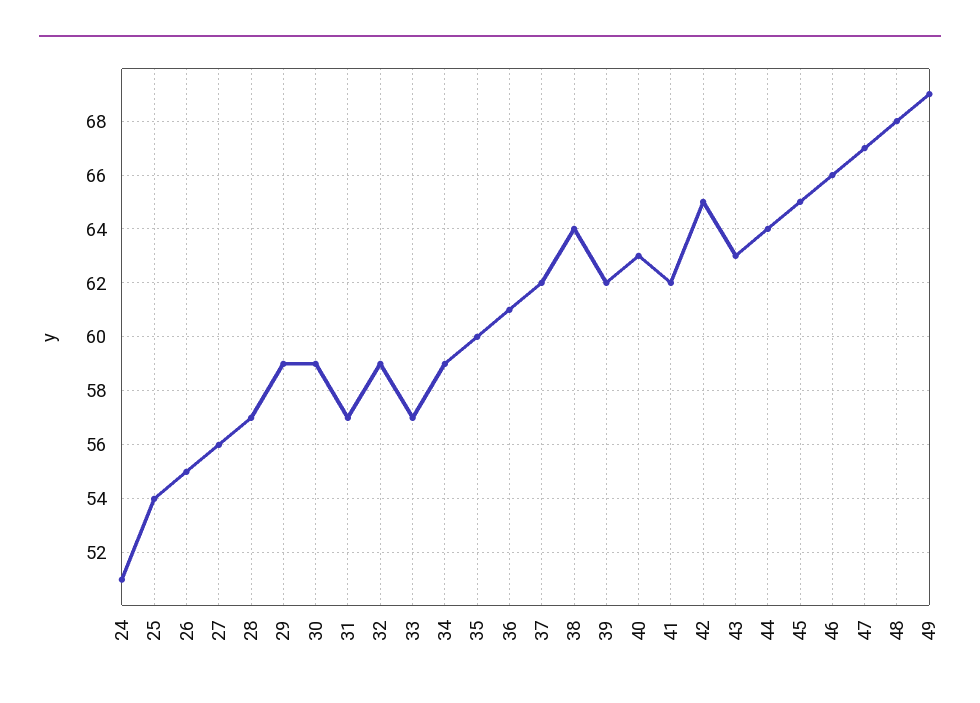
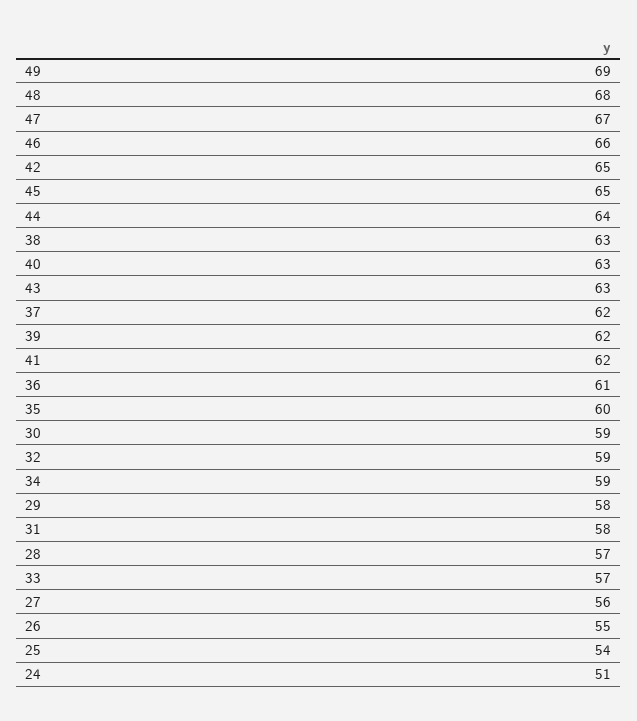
29: 59 -> 58
31: 57 -> 58
38: 64 -> 63

